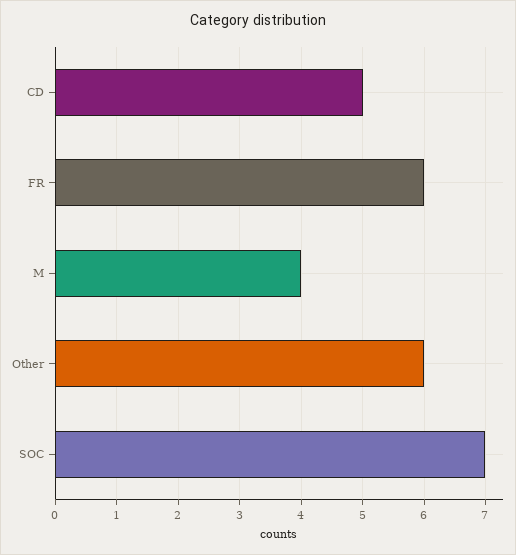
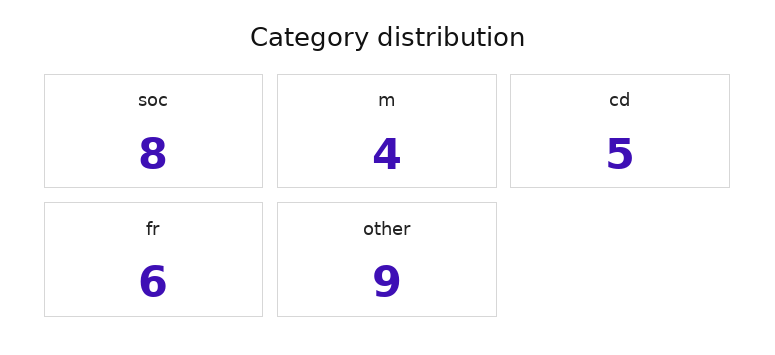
Other: 6 -> 9
SOC: 7 -> 8

